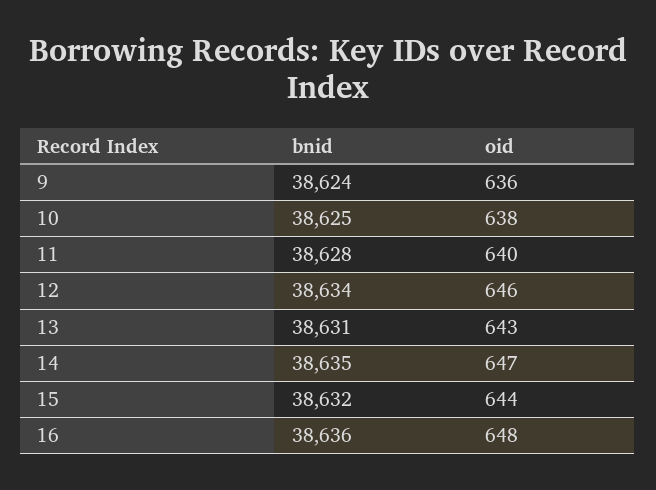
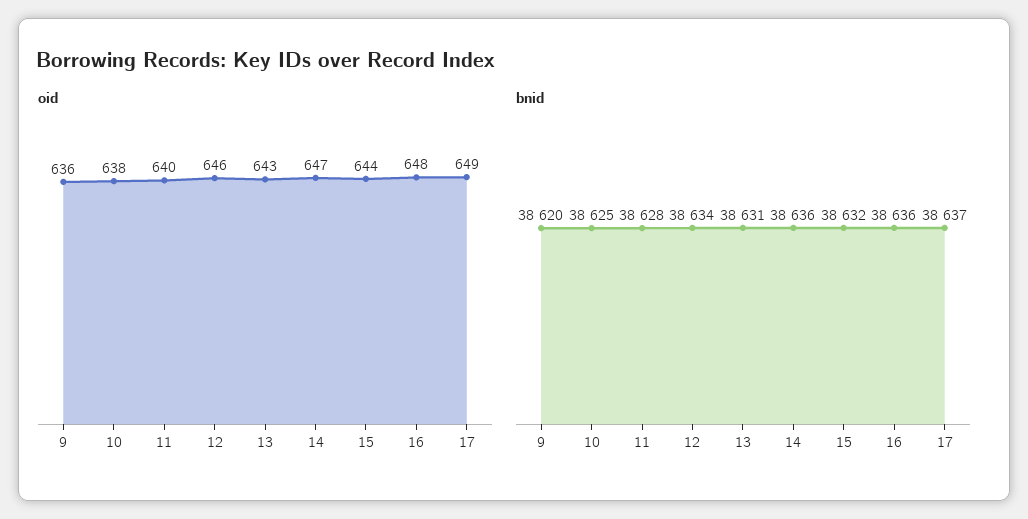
bnid, 9: 38624 -> 38620
bnid, 14: 38635 -> 38636
oid, 17: none -> 649
bnid, 17: none -> 38637

